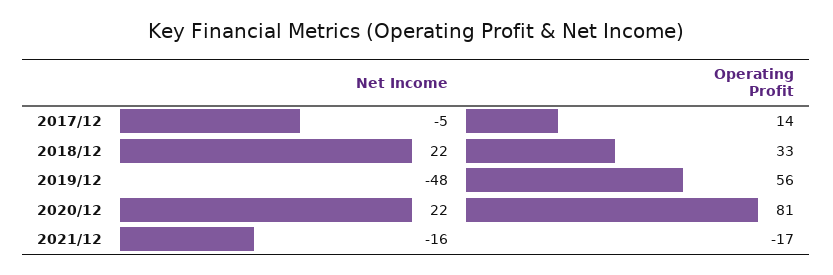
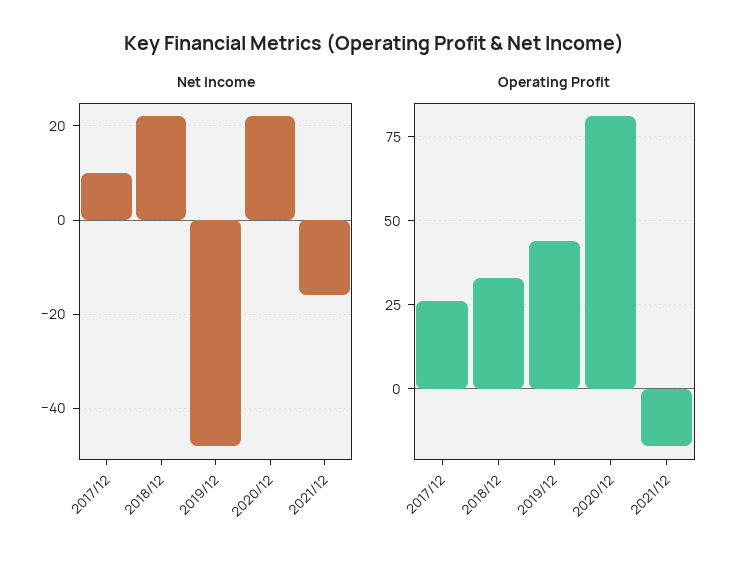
Net Income, 2017/12: -5 -> 10
Operating Profit, 2017/12: 14 -> 25
Operating Profit, 2019/12: 56 -> 45

